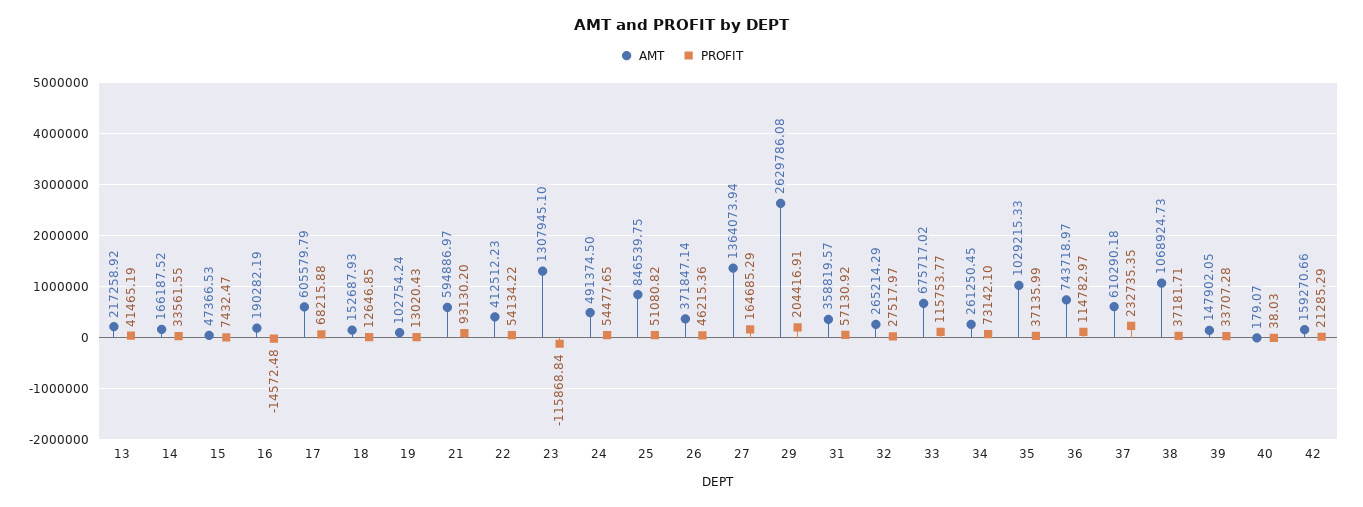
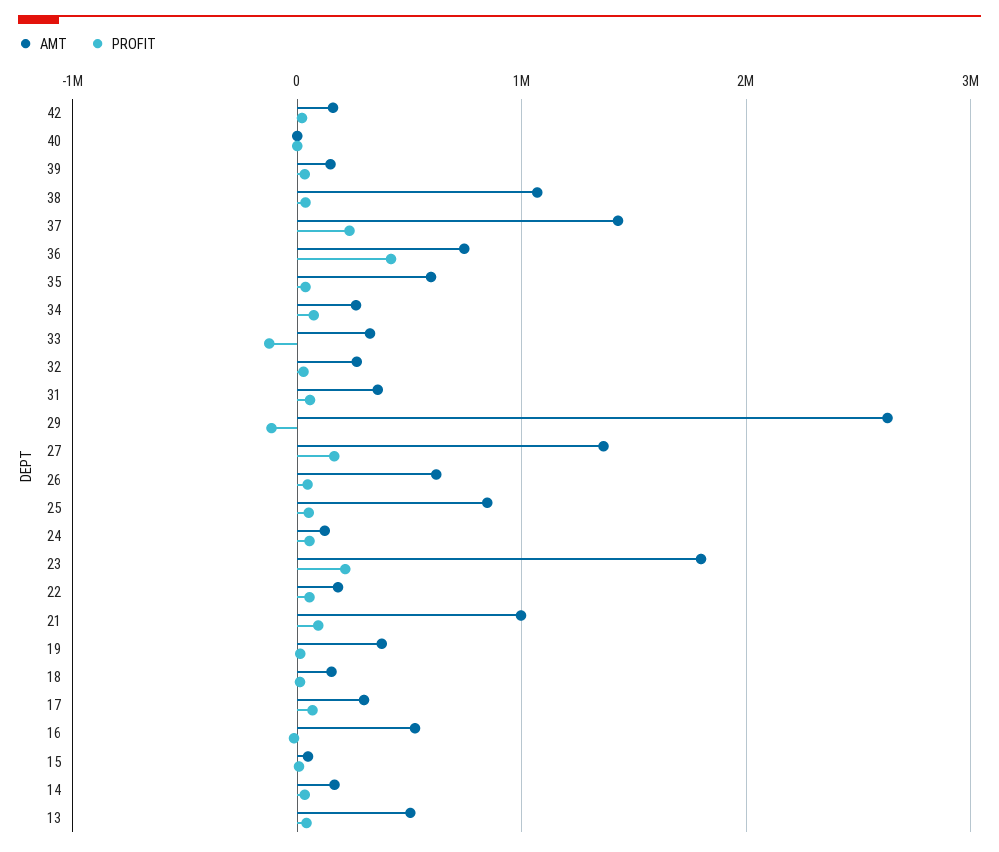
AMT, 13: 217258.92 -> 500000
AMT, 16: 190282.19 -> 500000
AMT, 17: 605579.79 -> 300000
AMT, 19: 102754.24 -> 400000
AMT, 21: 594886.97 -> 1000000
AMT, 22: 412512.23 -> 200000
AMT, 23: 1307945.1 -> 1800000
PROFIT, 23: -115868.84 -> 200000
AMT, 24: 491374.5 -> 100000
AMT, 26: 371847.14 -> 600000
PROFIT, 29: 204416.91 -> -100000
AMT, 33: 675717.02 -> 300000
PROFIT, 33: 115753.77 -> -100000
AMT, 35: 1029215.33 -> 600000
PROFIT, 36: 114782.97 -> 400000
AMT, 37: 610290.18 -> 1400000

